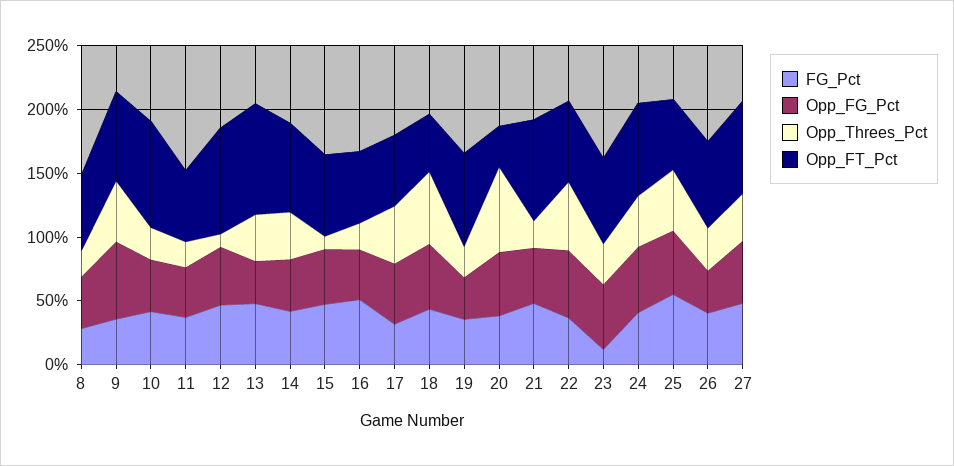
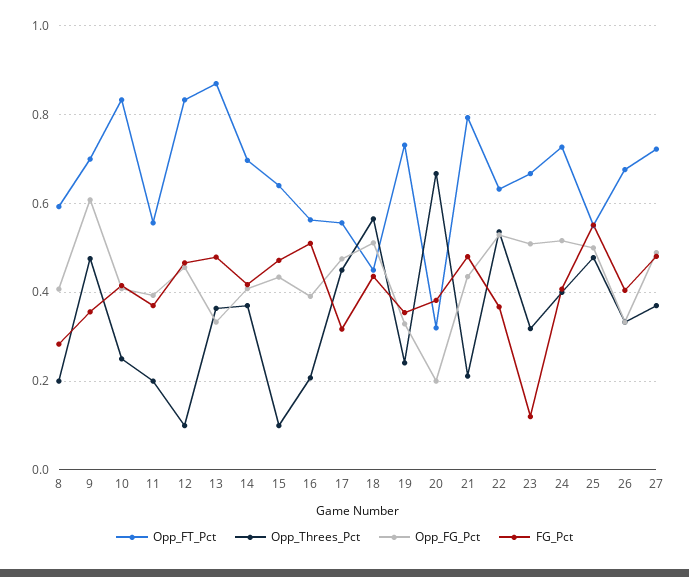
Opp_FG_Pct, 20: 0.5 -> 0.2

